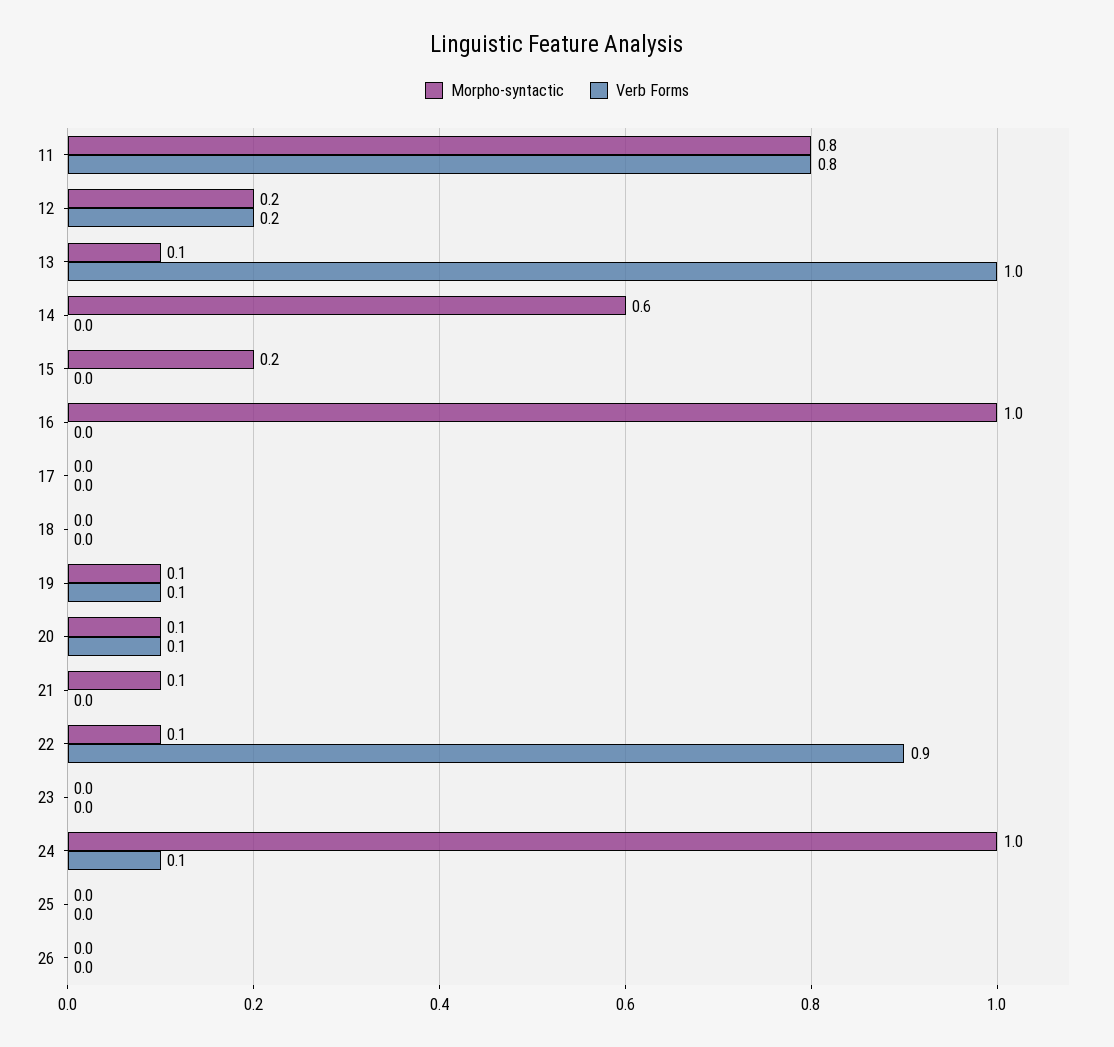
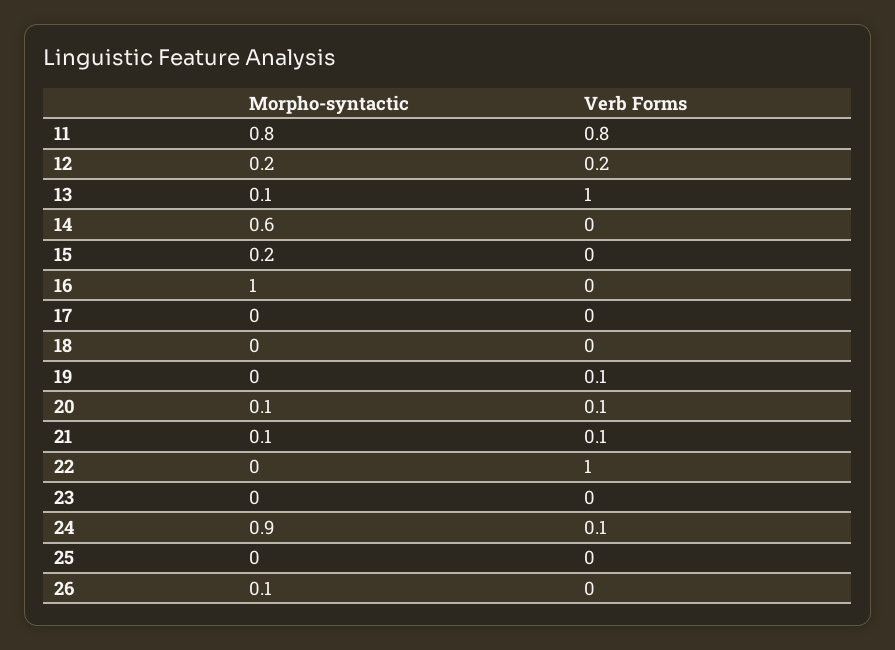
Morpho-syntactic, 19: 0.1 -> 0
Verb Forms, 21: 0 -> 0.1
Morpho-syntactic, 22: 0.1 -> 0
Verb Forms, 22: 0.9 -> 1
Morpho-syntactic, 24: 1 -> 0.9
Morpho-syntactic, 26: 0 -> 0.1

